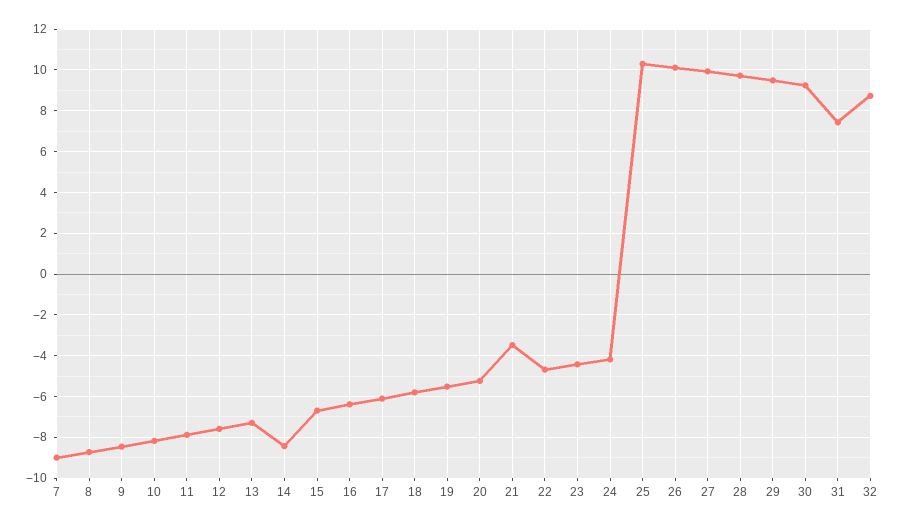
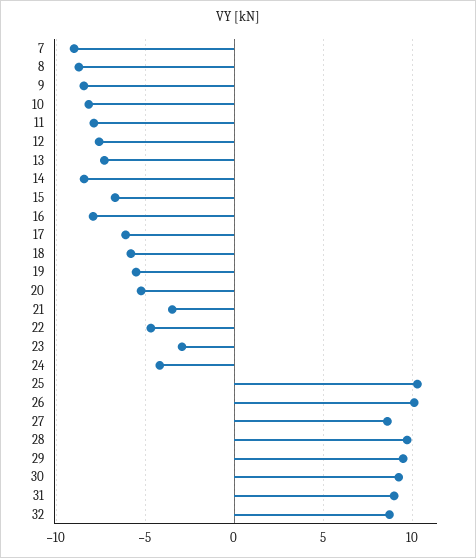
16: -6.5 -> -8
23: -4.5 -> -3
27: 10 -> 8.5
31: 7.5 -> 9

